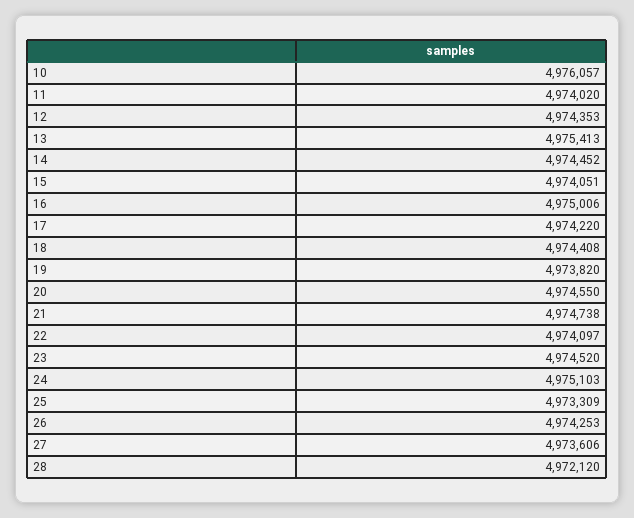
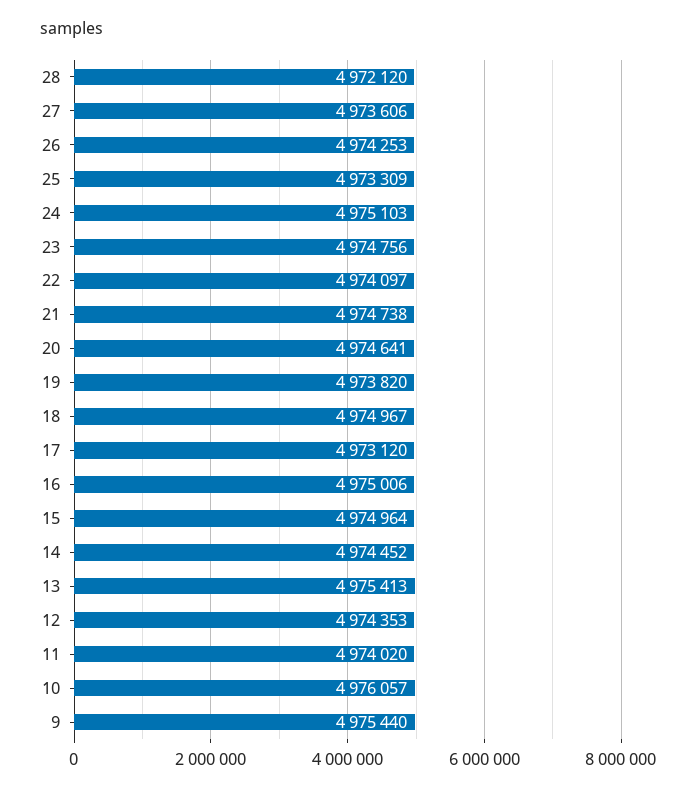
15: 4974051 -> 4974964
17: 4974220 -> 4973120
18: 4974408 -> 4974967
20: 4974550 -> 4974641
23: 4974520 -> 4974756
9: none -> 4975440

